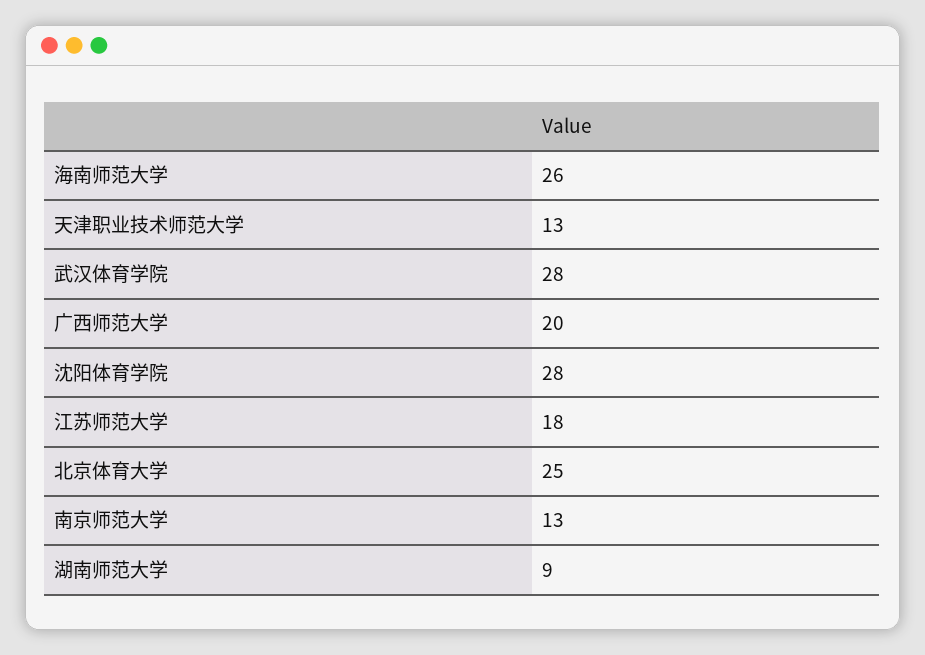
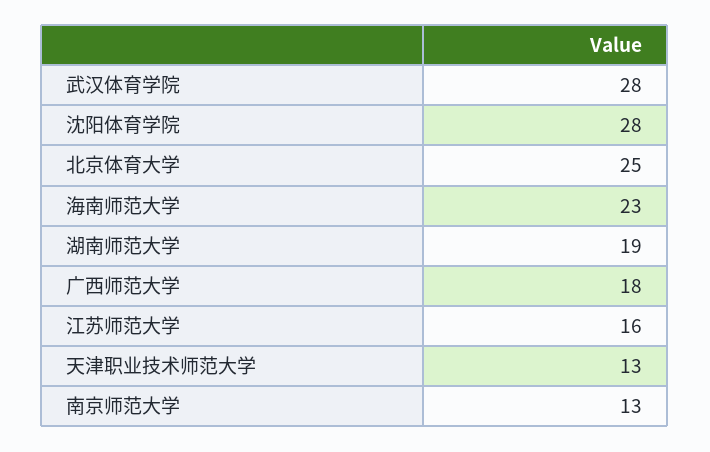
海南师范大学: 26 -> 23
广西师范大学: 20 -> 18
江苏师范大学: 18 -> 16
湖南师范大学: 9 -> 19

